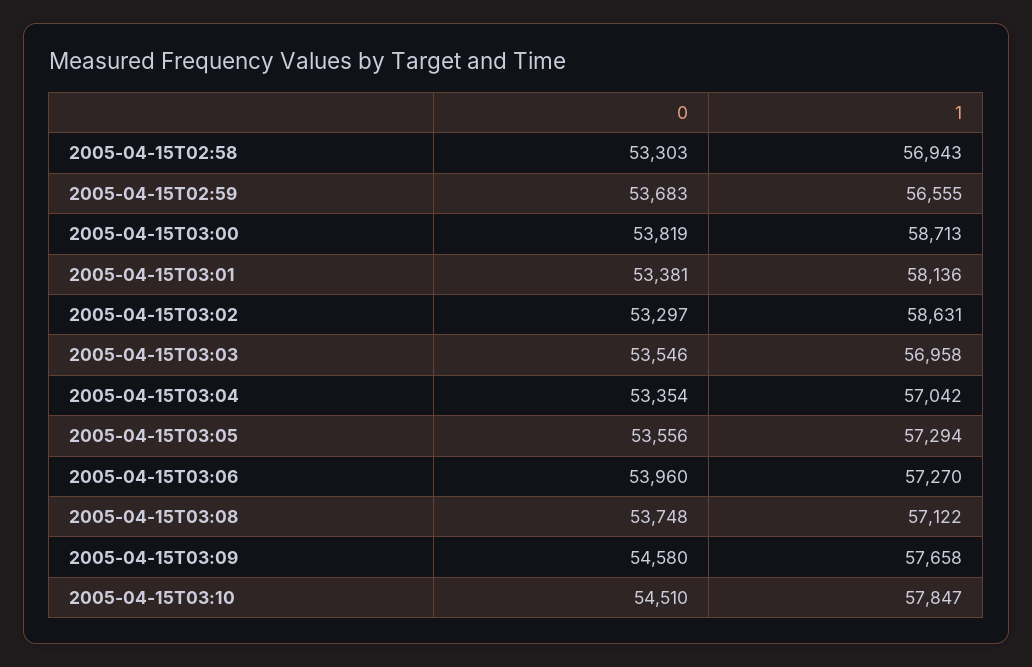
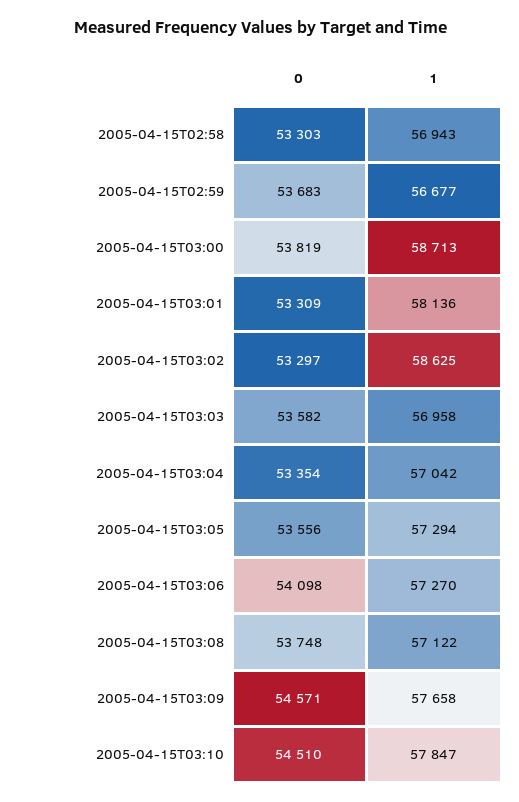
1, 2005-04-15T02:59: 56555 -> 56677
0, 2005-04-15T03:01: 53381 -> 53309
1, 2005-04-15T03:02: 58631 -> 58625
0, 2005-04-15T03:03: 53546 -> 53582
0, 2005-04-15T03:06: 53960 -> 54098
0, 2005-04-15T03:09: 54580 -> 54571

